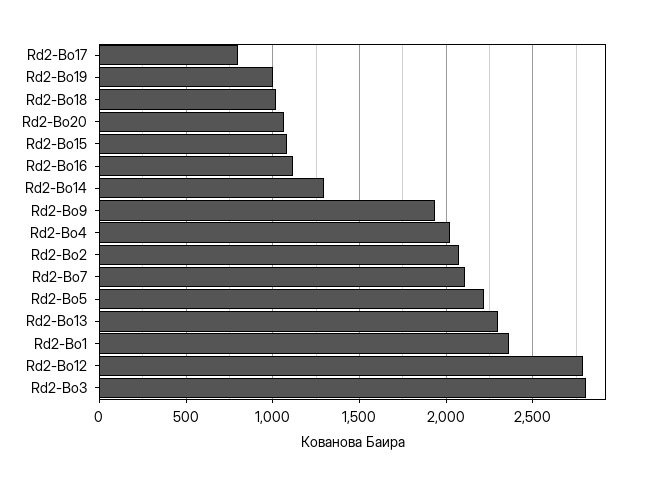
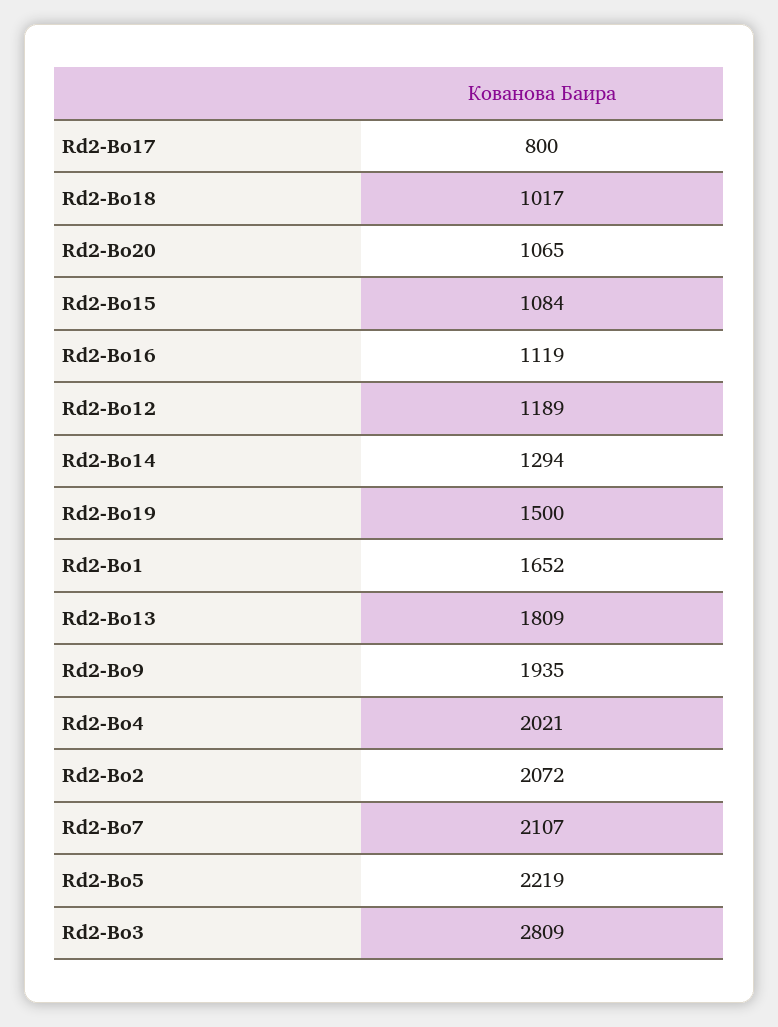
Rd2-Bo19: 1000 -> 1500
Rd2-Bo13: 2300 -> 1809
Rd2-Bo1: 2350 -> 1652
Rd2-Bo12: 2800 -> 1189

